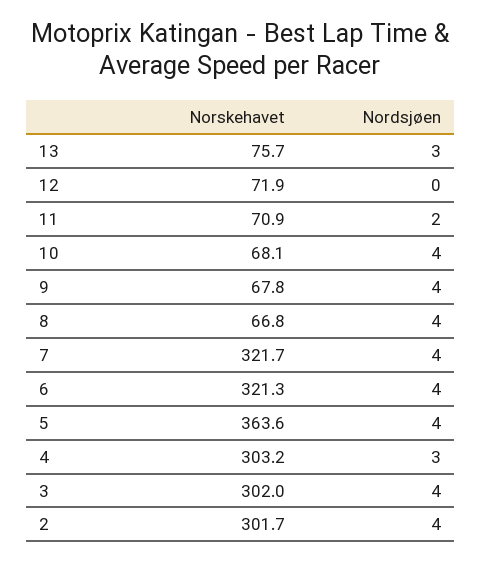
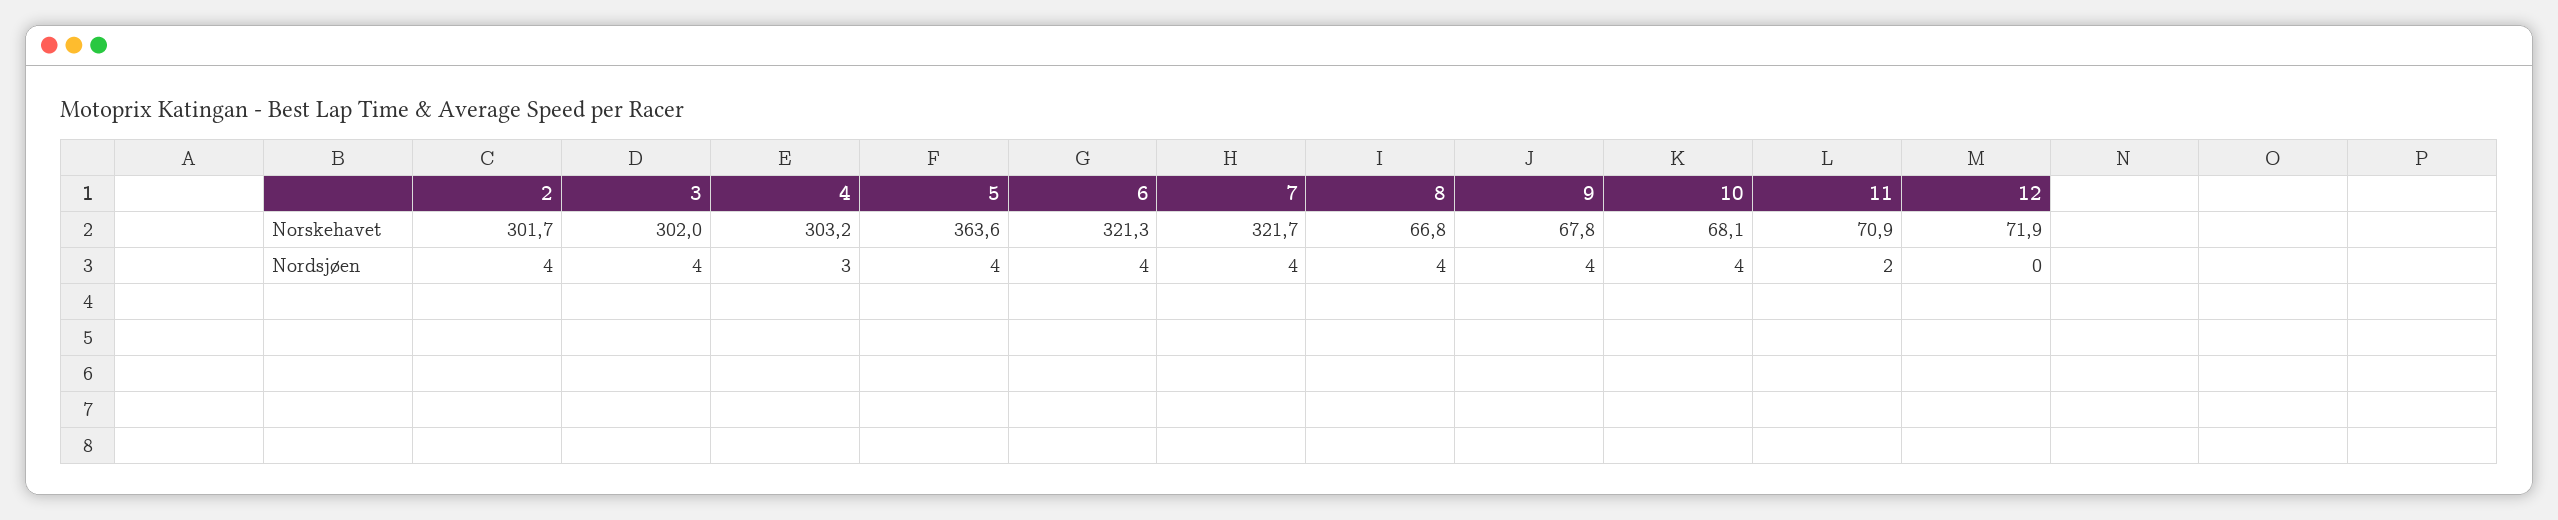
Norskehavet, 13: 75.7 -> none
Nordsjøen, 13: 3 -> none

